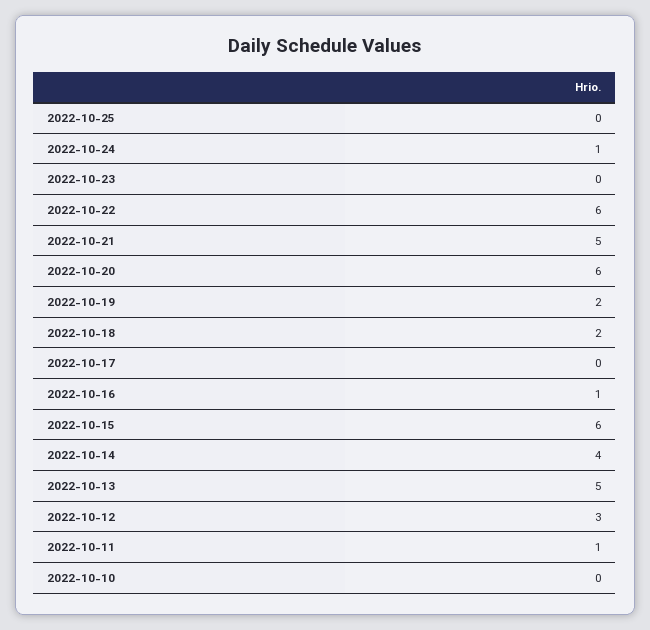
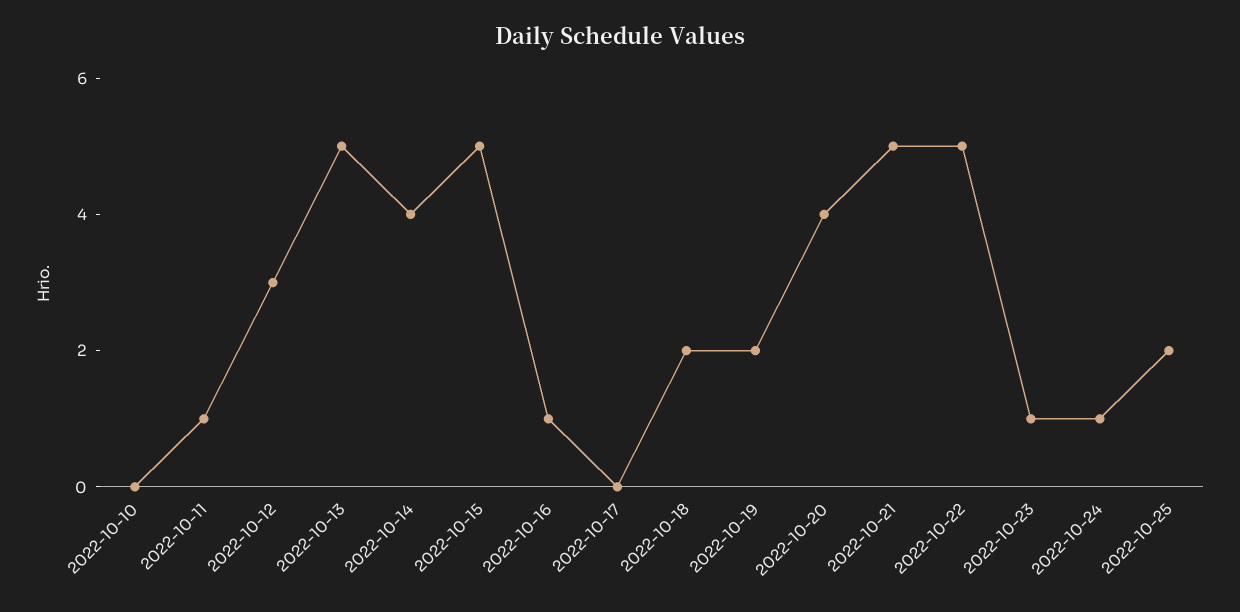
2022-10-25: 0 -> 2
2022-10-23: 0 -> 1
2022-10-22: 6 -> 5
2022-10-20: 6 -> 4
2022-10-15: 6 -> 5

